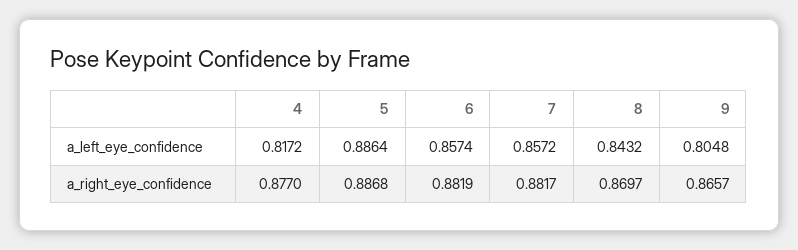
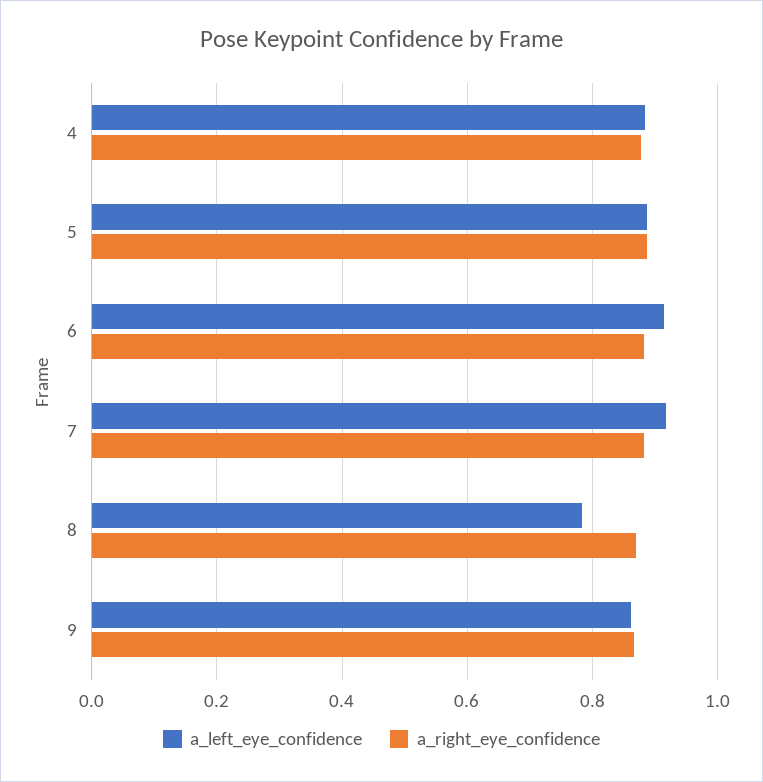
a_left_eye_confidence, 4: 0.8172 -> 0.88
a_left_eye_confidence, 6: 0.8574 -> 0.92
a_left_eye_confidence, 7: 0.8572 -> 0.92
a_left_eye_confidence, 8: 0.8432 -> 0.78
a_left_eye_confidence, 9: 0.8048 -> 0.86

